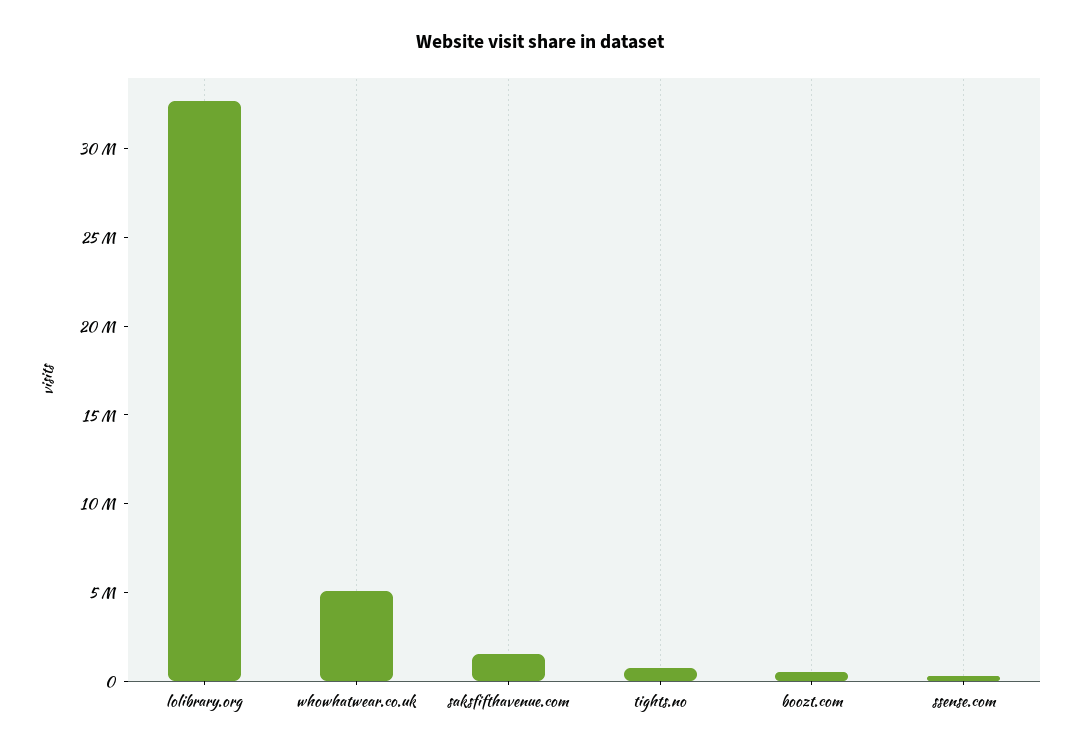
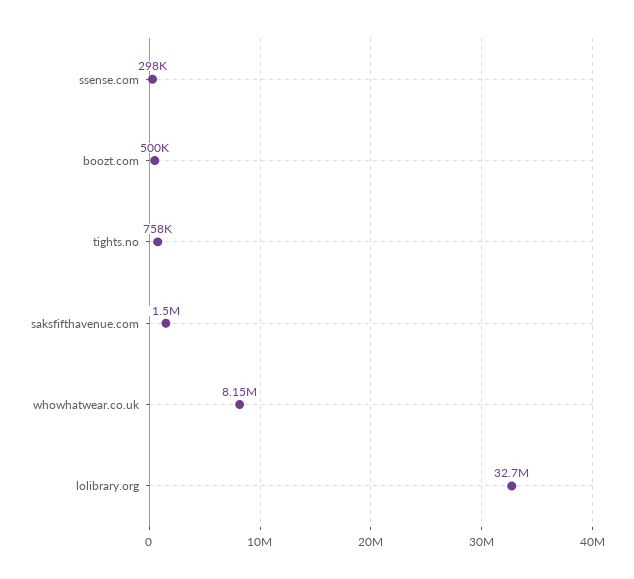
whowhatwear.co.uk: 5000000 -> 8150000

